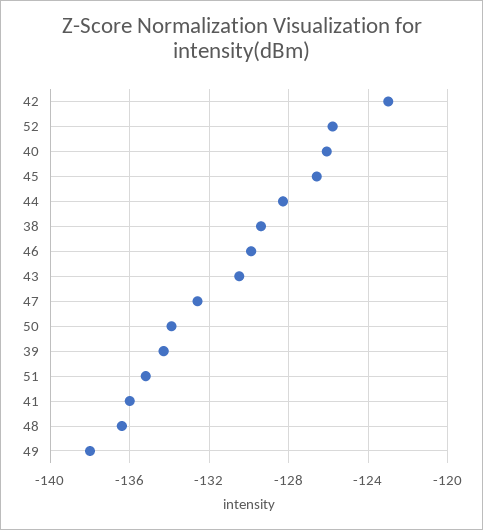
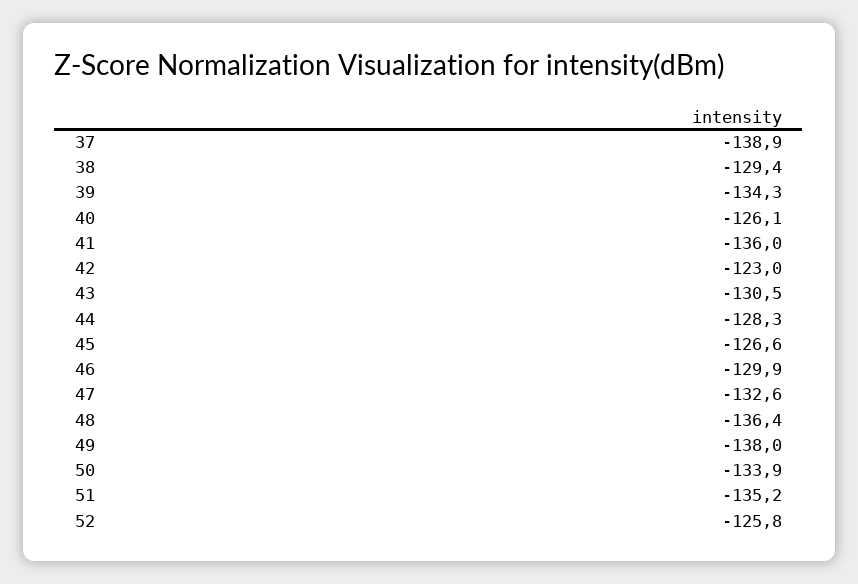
37: none -> -138.9

